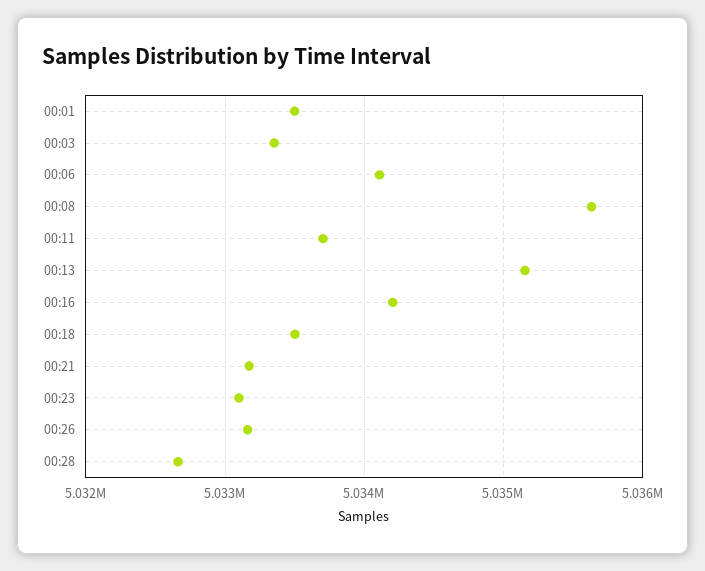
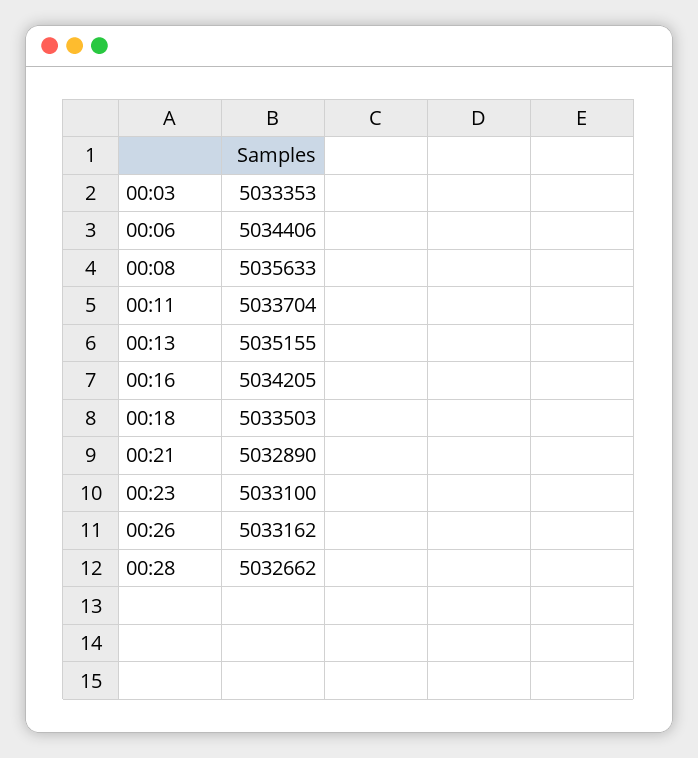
00:01: 5033500 -> none
00:06: 5034100 -> 5034406
00:21: 5033200 -> 5032890

